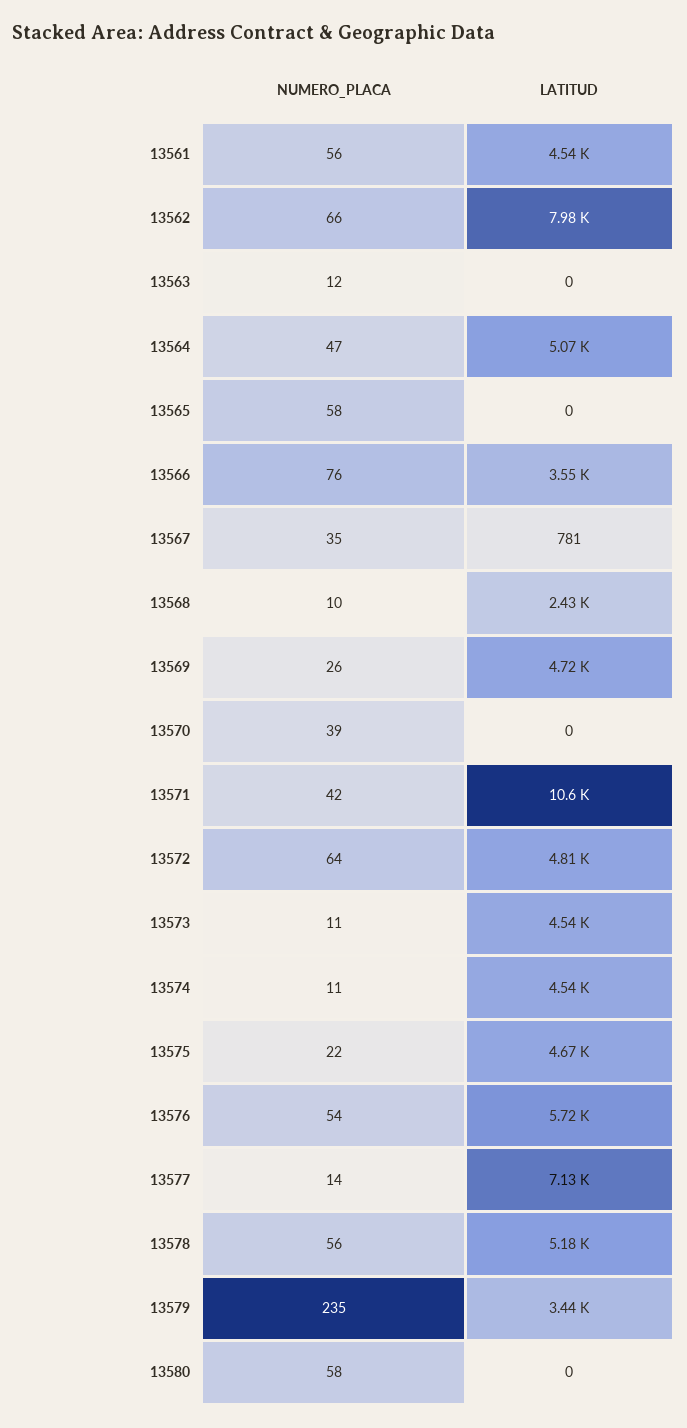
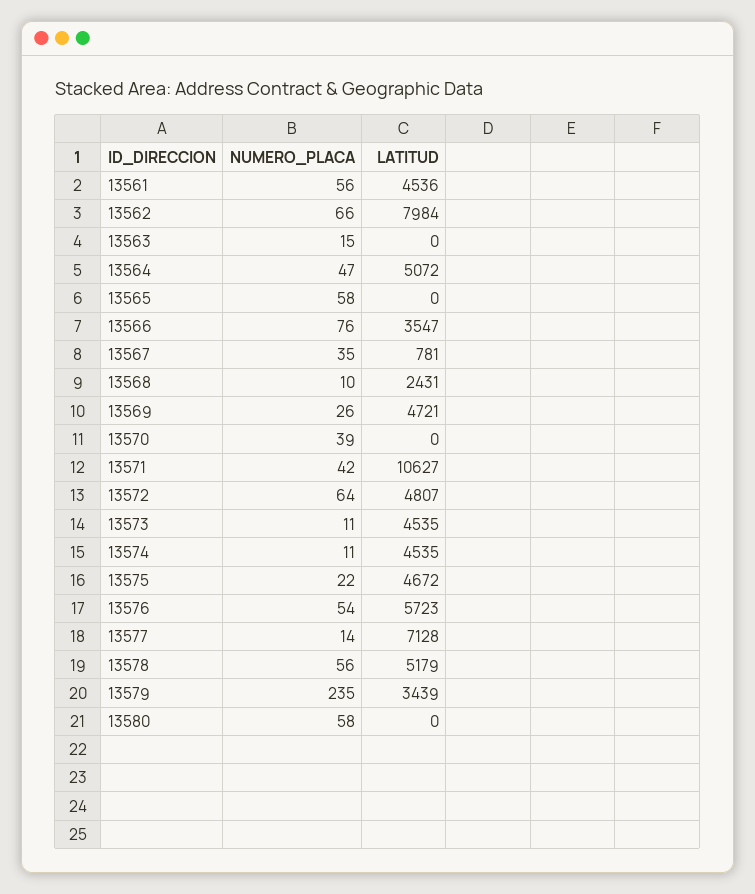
NUMERO_PLACA, 13563: 12 -> 15

